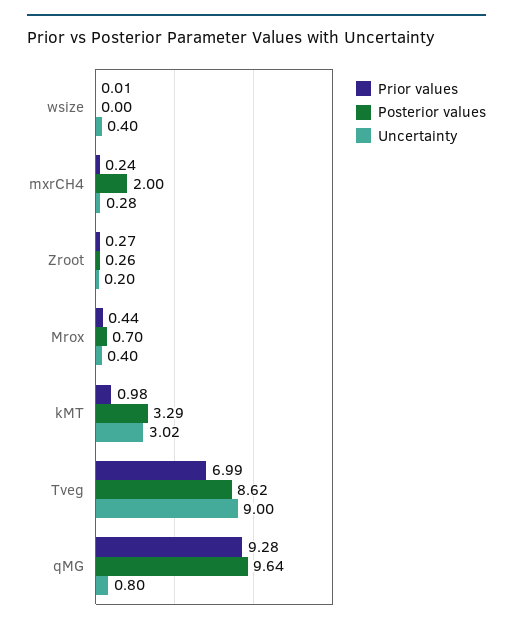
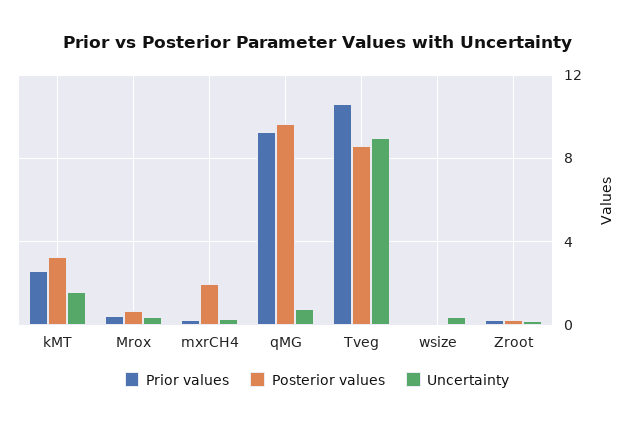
Prior values, kMT: 0.98 -> 2.5
Uncertainty, kMT: 3.02 -> 1.5
Prior values, Tveg: 6.99 -> 10.5

